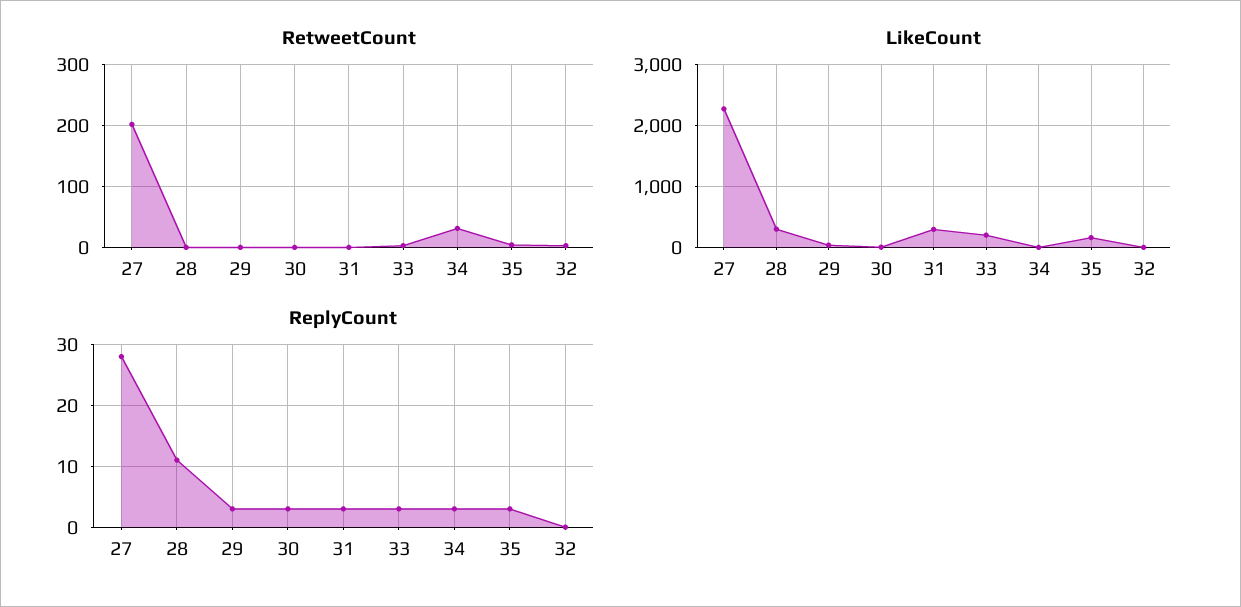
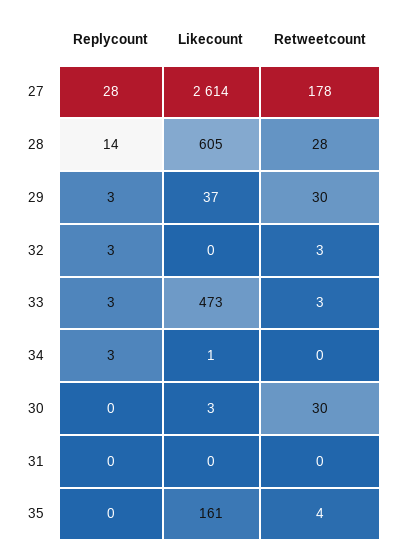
RetweetCount, 27: 200 -> 178
RetweetCount, 28: 0 -> 28
RetweetCount, 29: 0 -> 30
RetweetCount, 30: 0 -> 30
RetweetCount, 34: 30 -> 0
LikeCount, 27: 2300 -> 2614
LikeCount, 28: 300 -> 605
LikeCount, 31: 300 -> 0
LikeCount, 33: 200 -> 473
ReplyCount, 28: 11 -> 14
ReplyCount, 30: 3 -> 0
ReplyCount, 31: 3 -> 0
ReplyCount, 35: 3 -> 0
ReplyCount, 32: 0 -> 3

